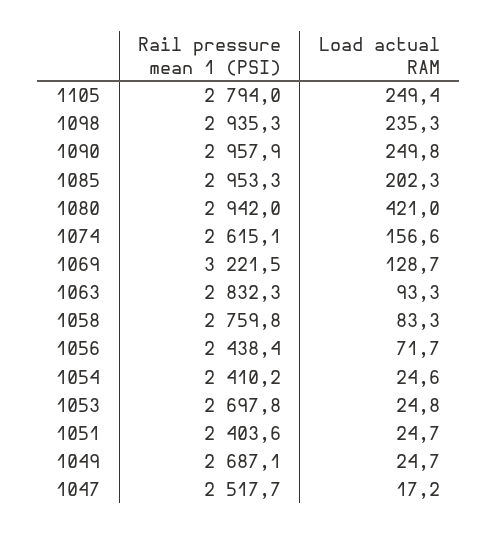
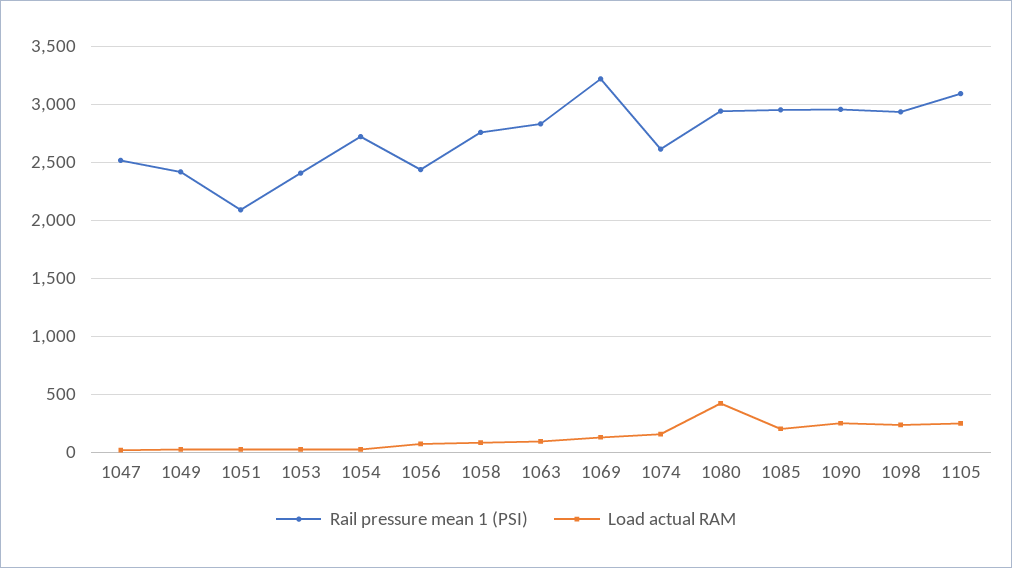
Rail pressure mean 1 (PSI), 1105: 2794 -> 3100
Rail pressure mean 1 (PSI), 1054: 2410.2 -> 2700
Rail pressure mean 1 (PSI), 1053: 2697.8 -> 2400
Rail pressure mean 1 (PSI), 1051: 2403.6 -> 2100
Rail pressure mean 1 (PSI), 1049: 2687.1 -> 2400

